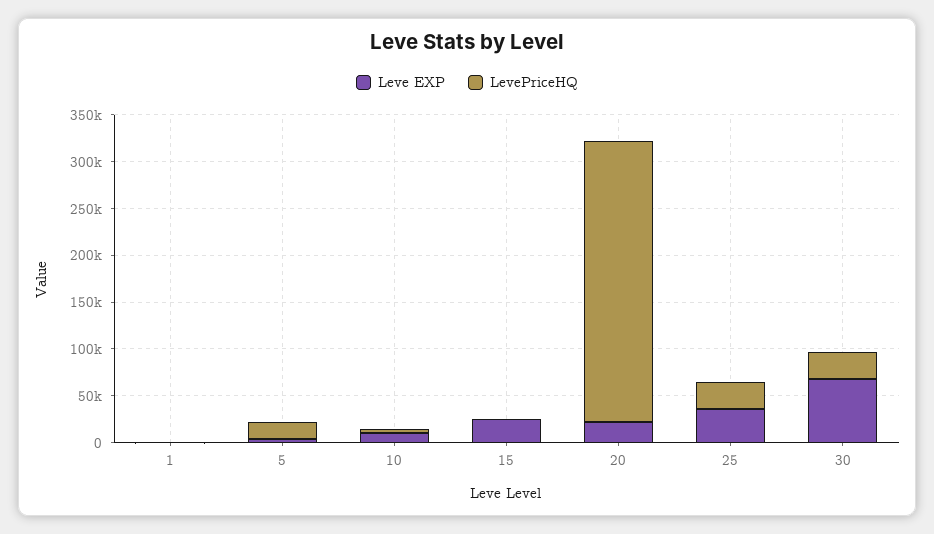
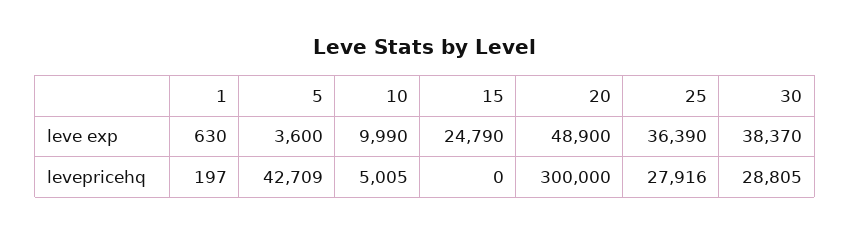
LevePriceHQ, 5: 20000 -> 42709
Leve EXP, 20: 20000 -> 48900
Leve EXP, 30: 70000 -> 38370

